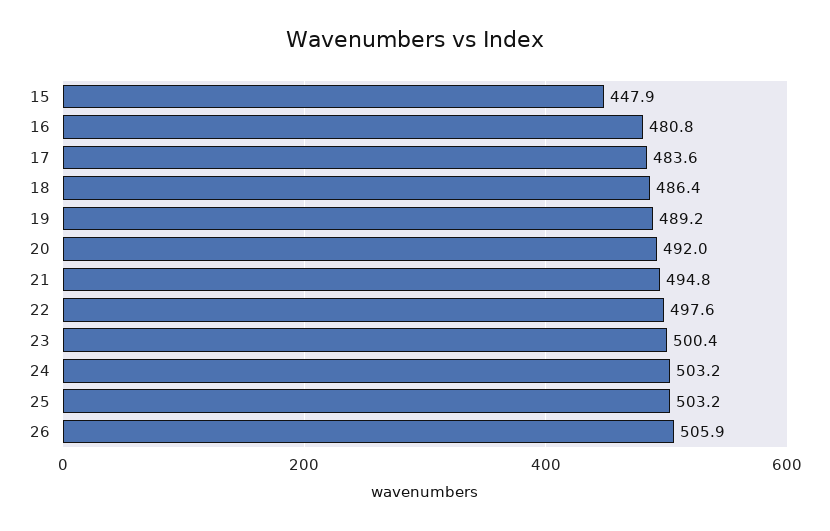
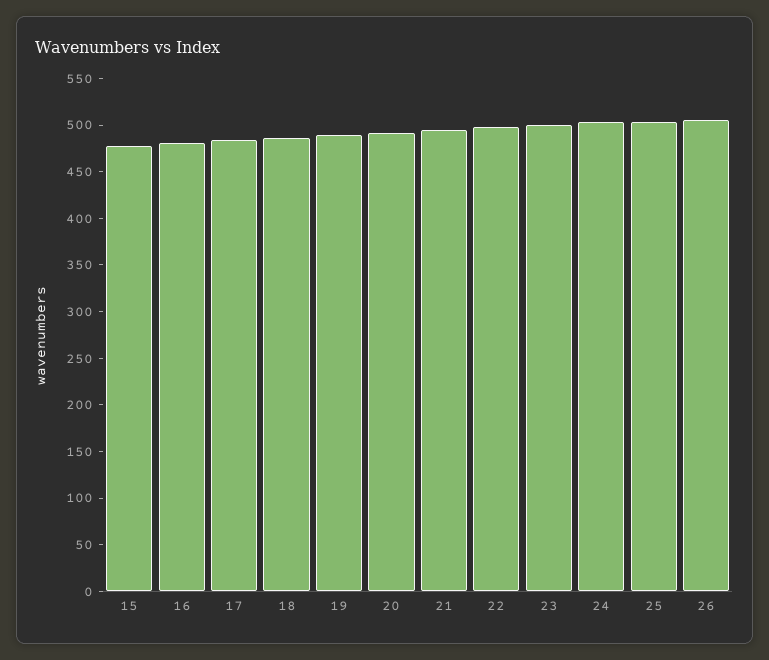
15: 447.9 -> 480

